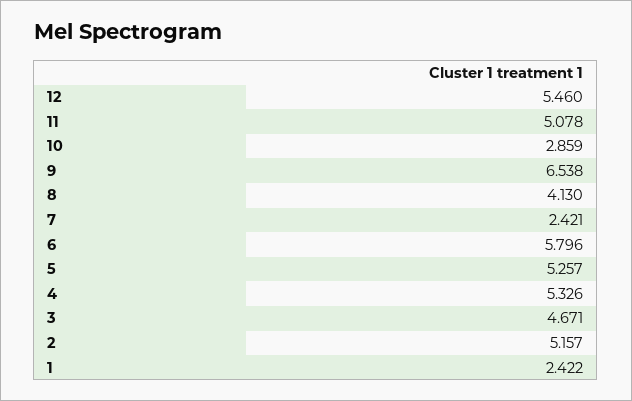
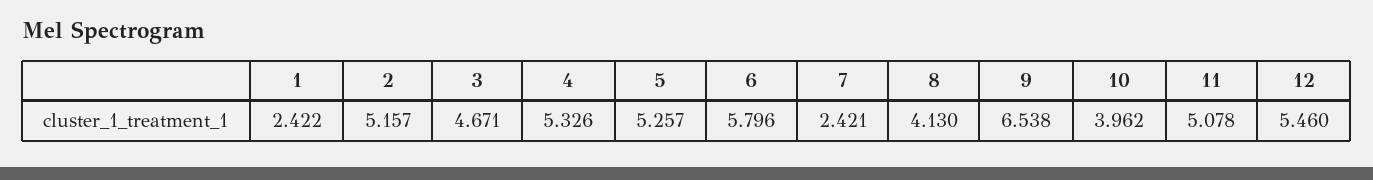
10: 2.859 -> 3.962

